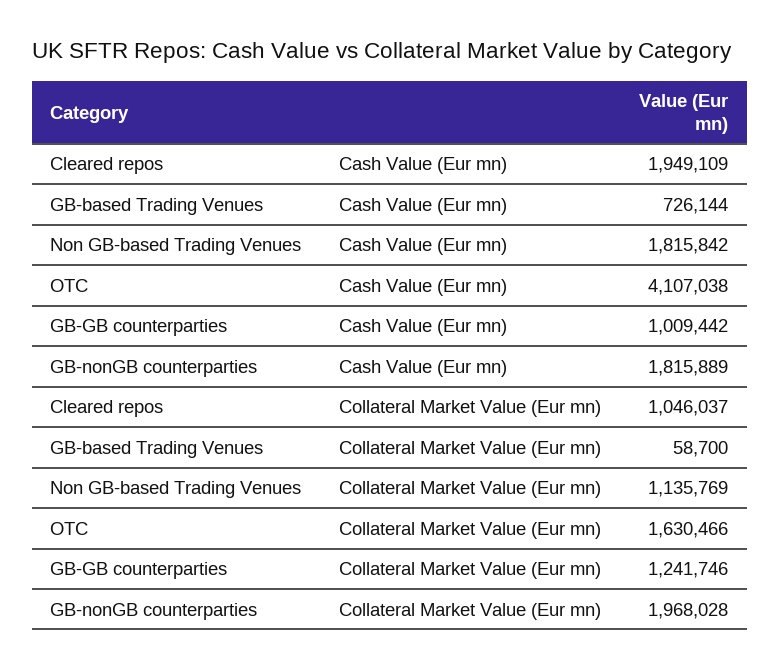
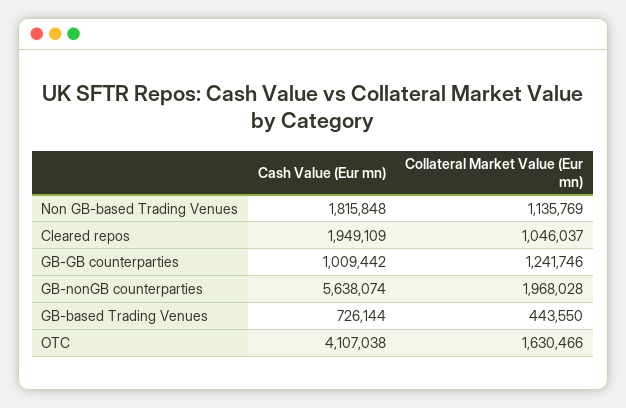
Non GB-based Trading Venues, Cash Value (Eur mn): 1815842 -> 1815848
GB-nonGB counterparties, Cash Value (Eur mn): 1815889 -> 5638074
GB-based Trading Venues, Collateral Market Value (Eur mn): 58700 -> 443550

